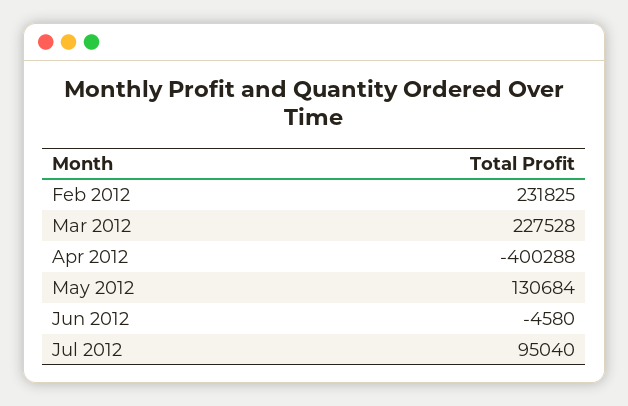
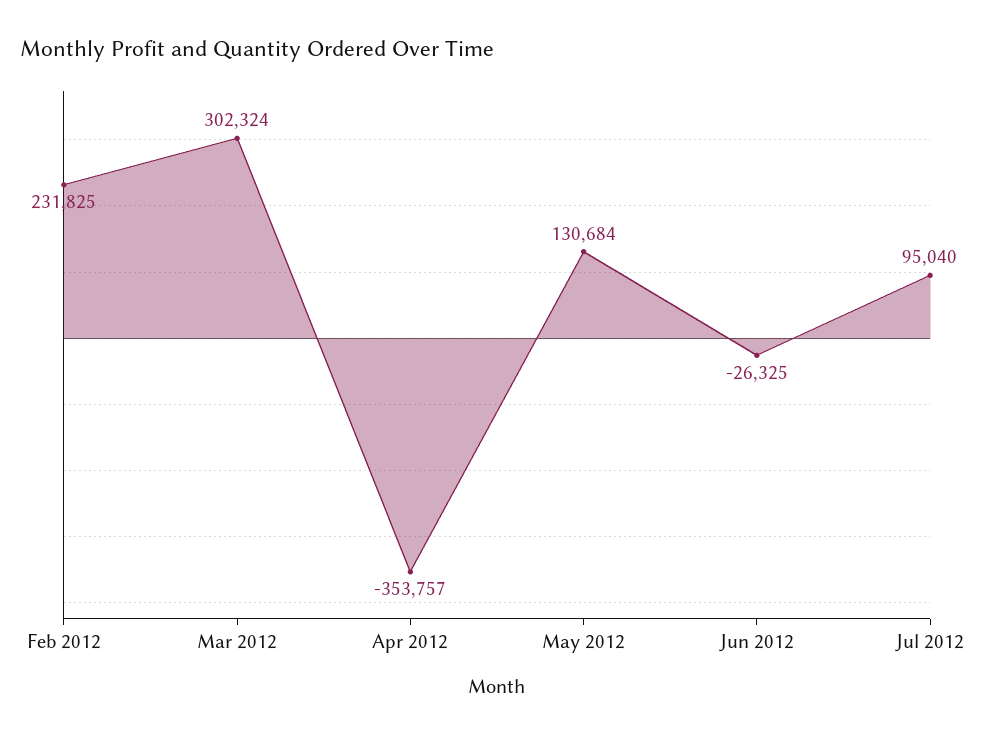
Mar 2012: 227528 -> 302324
Apr 2012: -400288 -> -353757
Jun 2012: -4580 -> -26325

